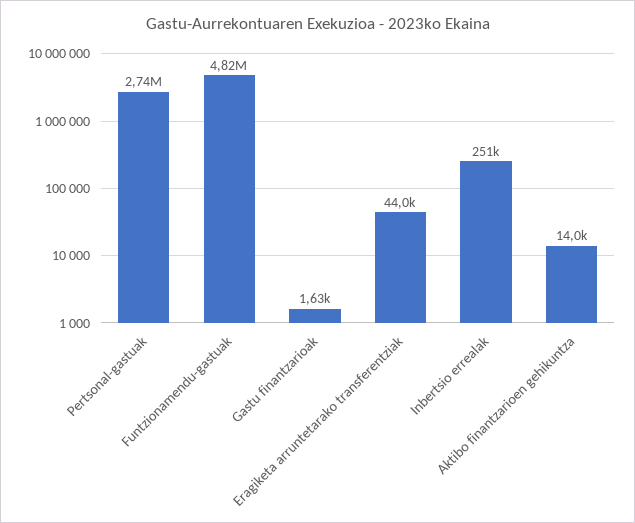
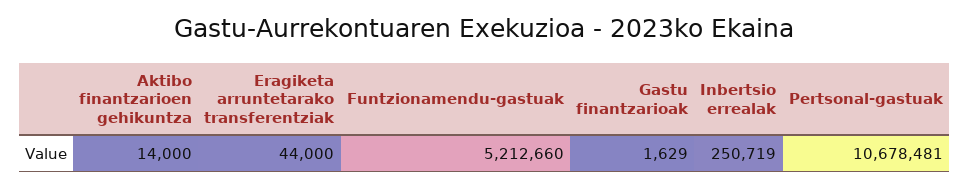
Pertsonal-gastuak: 2740000 -> 10678481
Funtzionamendu-gastuak: 4820000 -> 5212660

